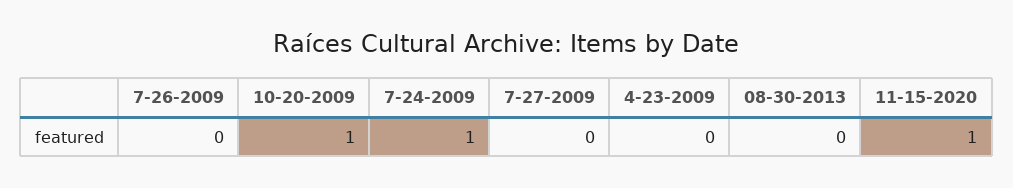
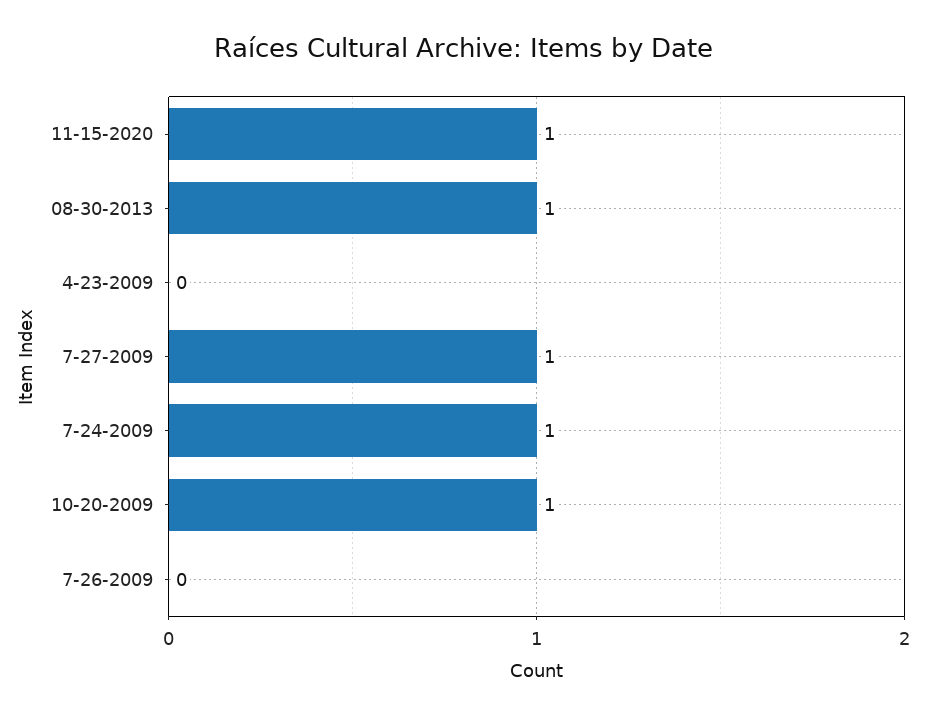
7-27-2009: 0 -> 1
08-30-2013: 0 -> 1

